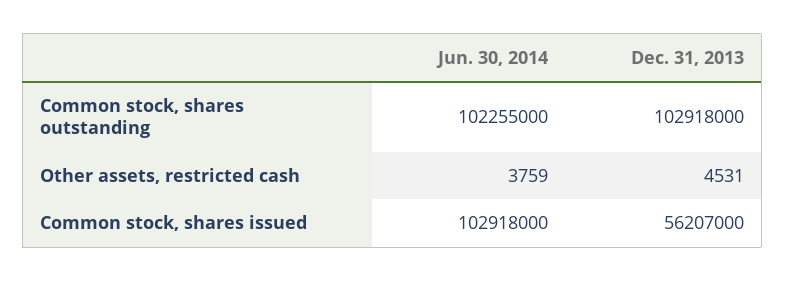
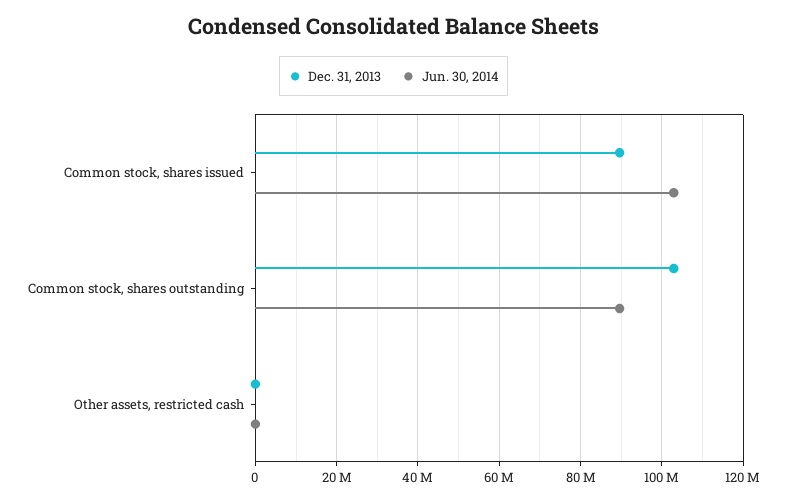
Jun. 30, 2014, Common stock, shares outstanding: 102255000 -> 90000000
Dec. 31, 2013, Common stock, shares issued: 56207000 -> 90000000

